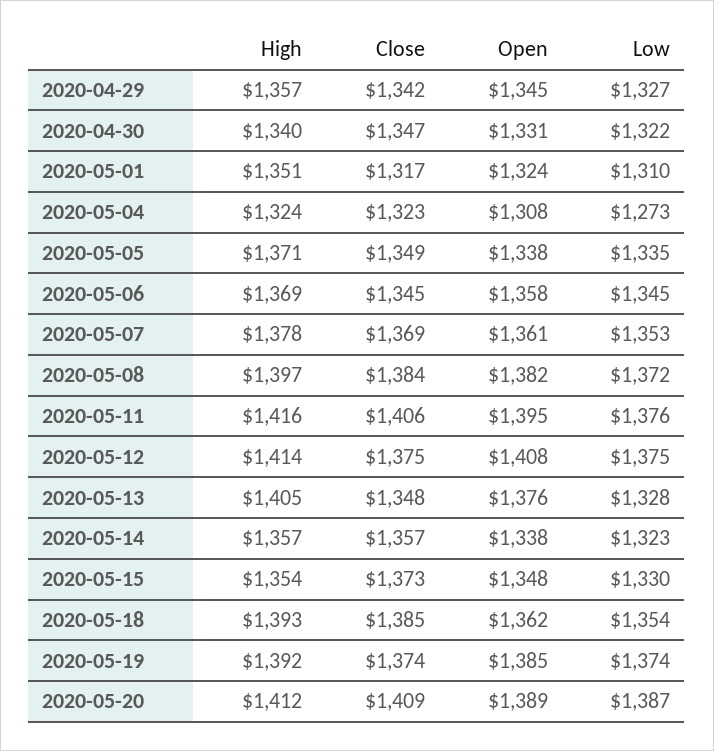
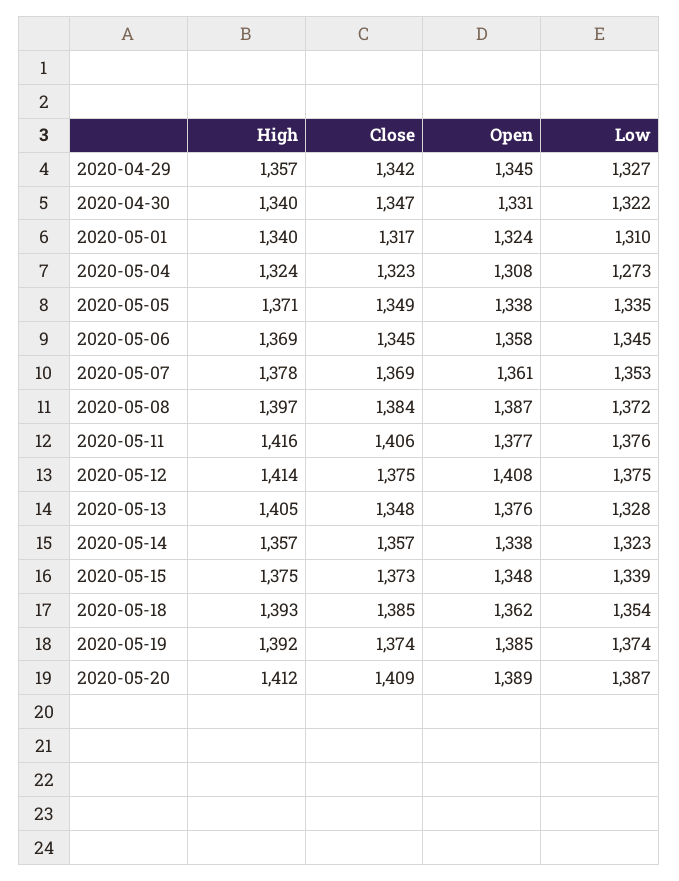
High, 2020-05-01: 1351 -> 1340
Open, 2020-05-08: 1382 -> 1387
Open, 2020-05-11: 1395 -> 1377
High, 2020-05-15: 1354 -> 1375
Low, 2020-05-15: 1330 -> 1339

